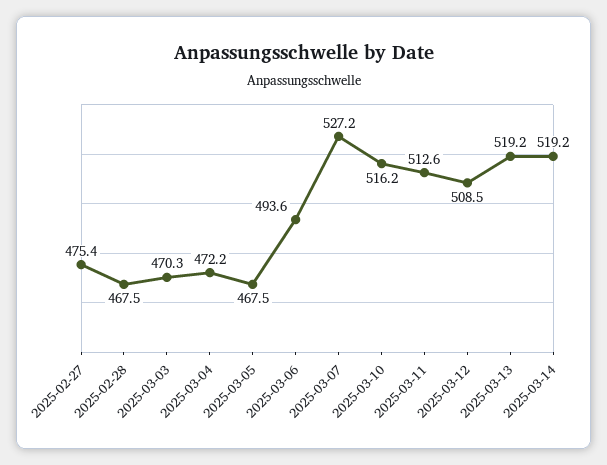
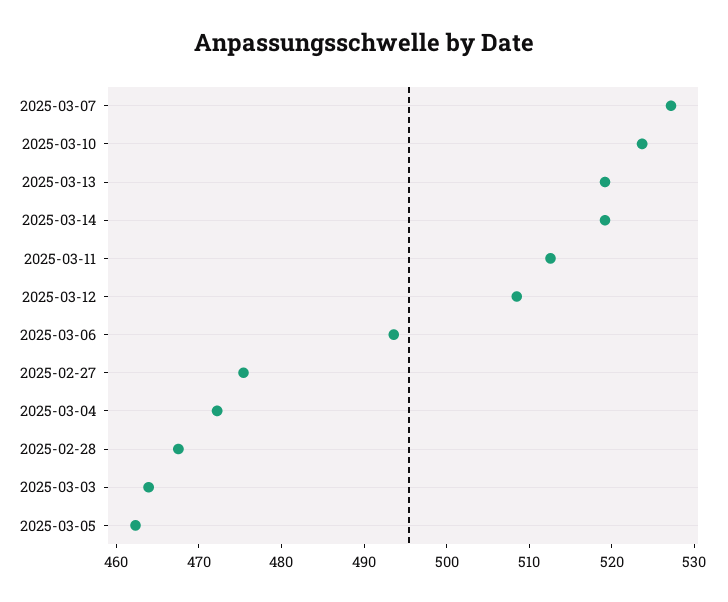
2025-03-03: 470.3 -> 464
2025-03-05: 467.5 -> 462
2025-03-10: 516.2 -> 524

